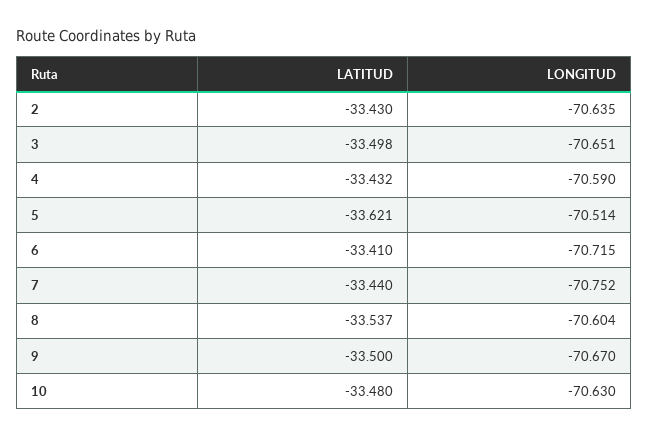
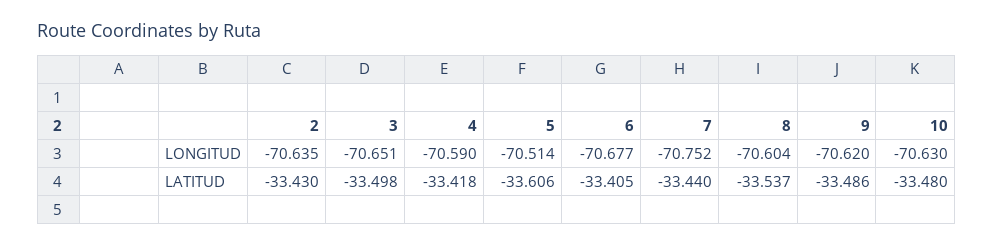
LATITUD, 4: -33.432 -> -33.418
LATITUD, 5: -33.621 -> -33.606
LATITUD, 6: -33.41 -> -33.405
LONGITUD, 6: -70.715 -> -70.677
LATITUD, 9: -33.5 -> -33.486
LONGITUD, 9: -70.67 -> -70.62

